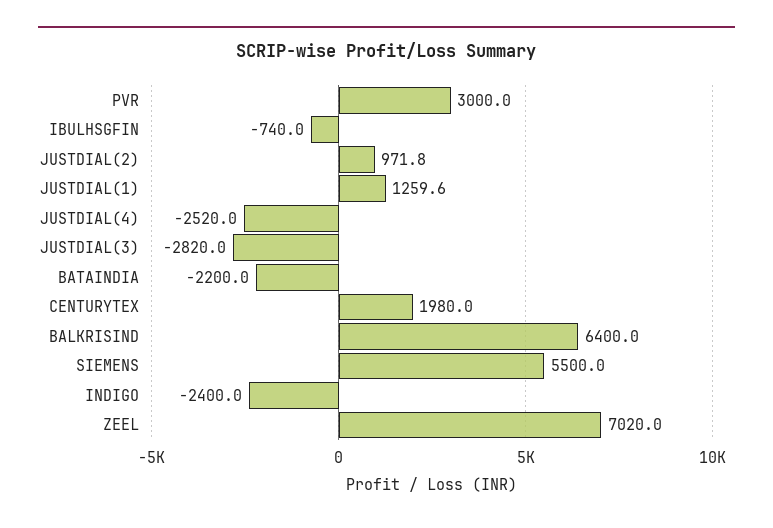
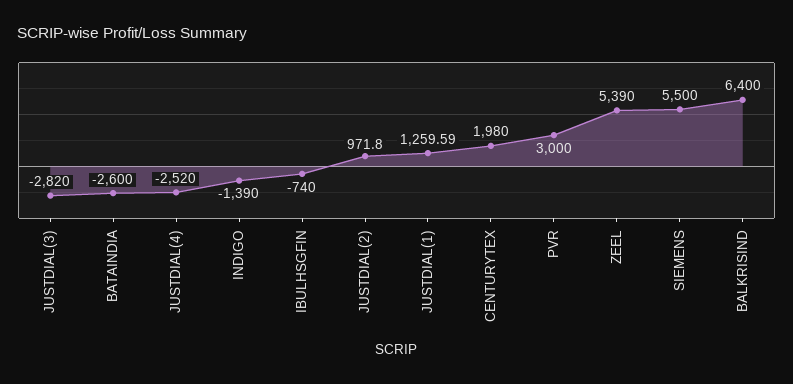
BATAINDIA: -2200 -> -2600
INDIGO: -2400 -> -1390
ZEEL: 7020 -> 5390

